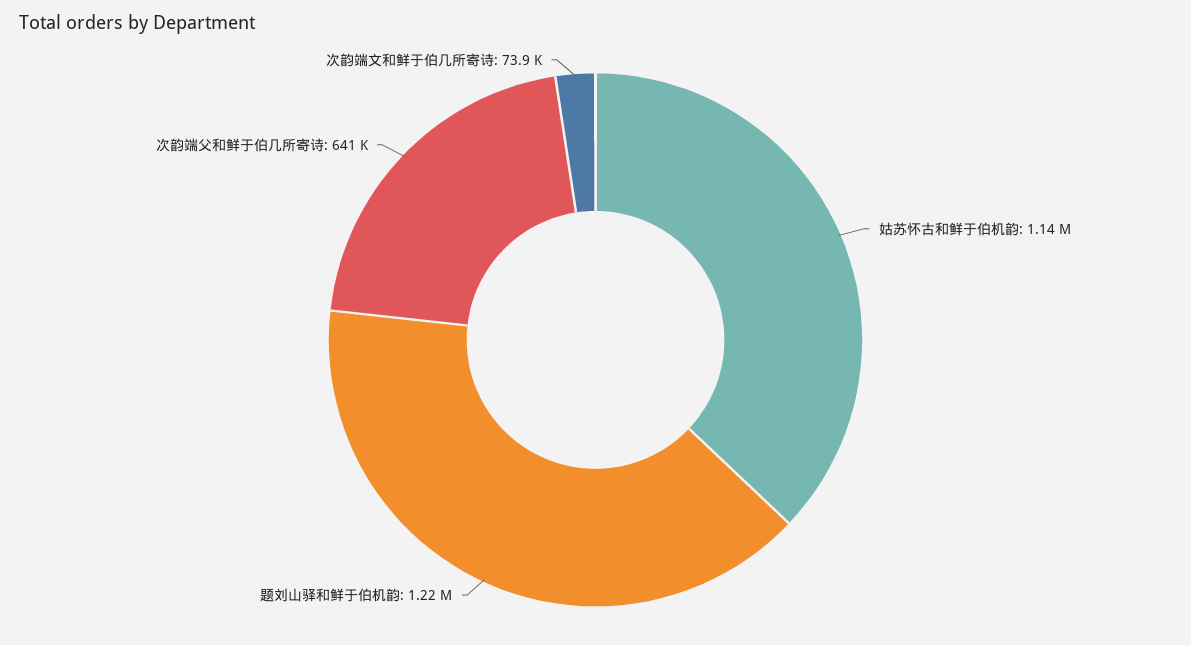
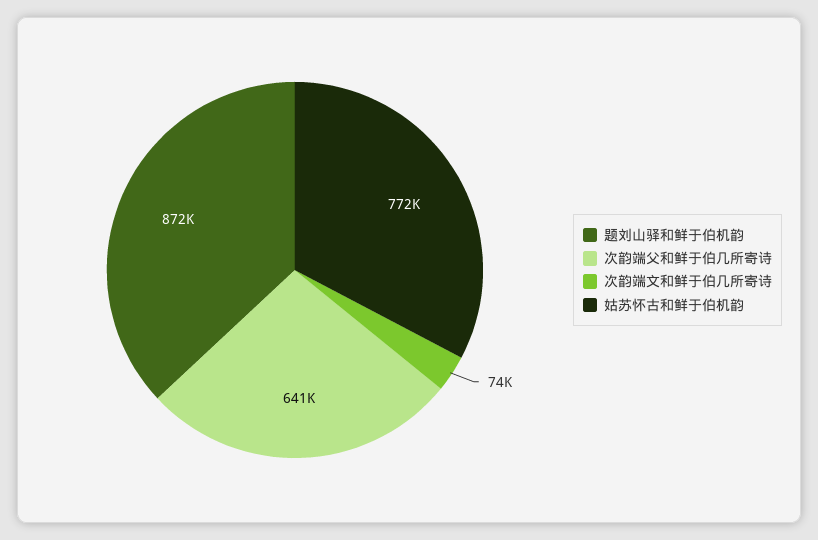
姑苏怀古和鲜于伯机韵: 1140000 -> 772000
题刘山驿和鲜于伯机韵: 1220000 -> 872000

